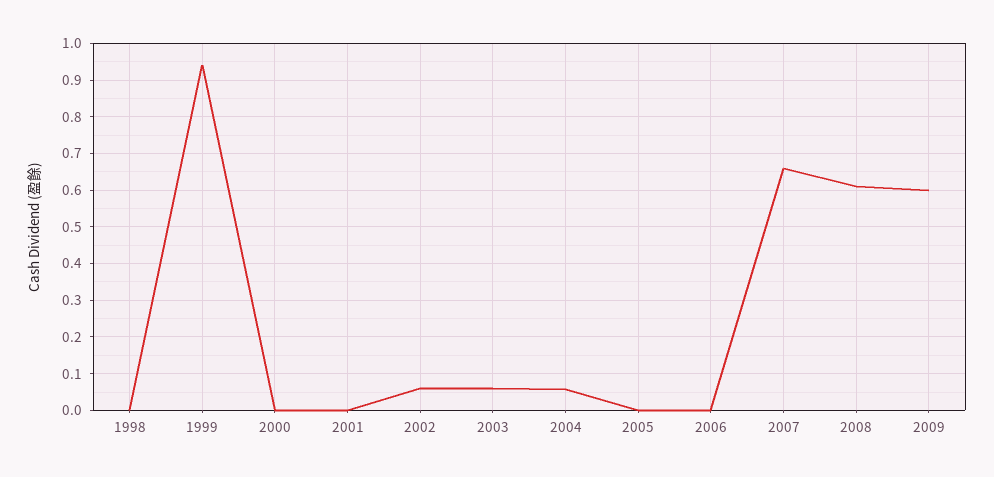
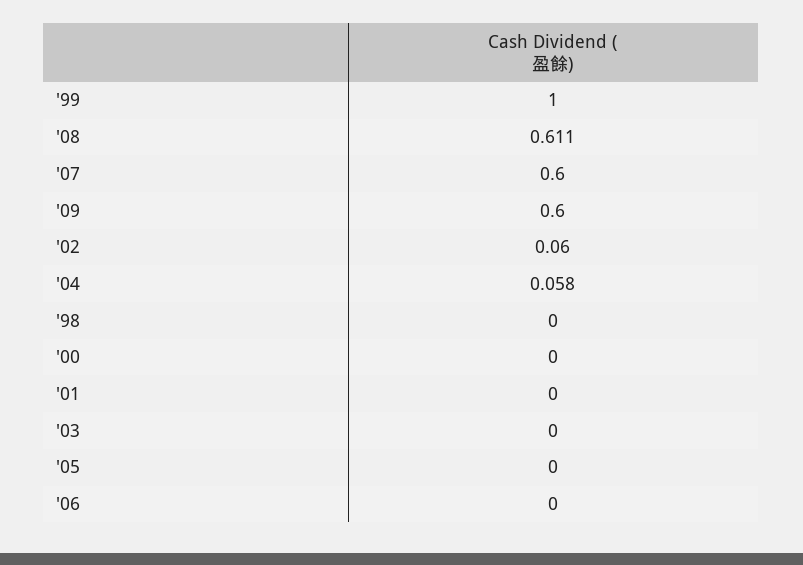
1999: 0.94 -> 1
2003: 0.06 -> 0
2007: 0.66 -> 0.6

